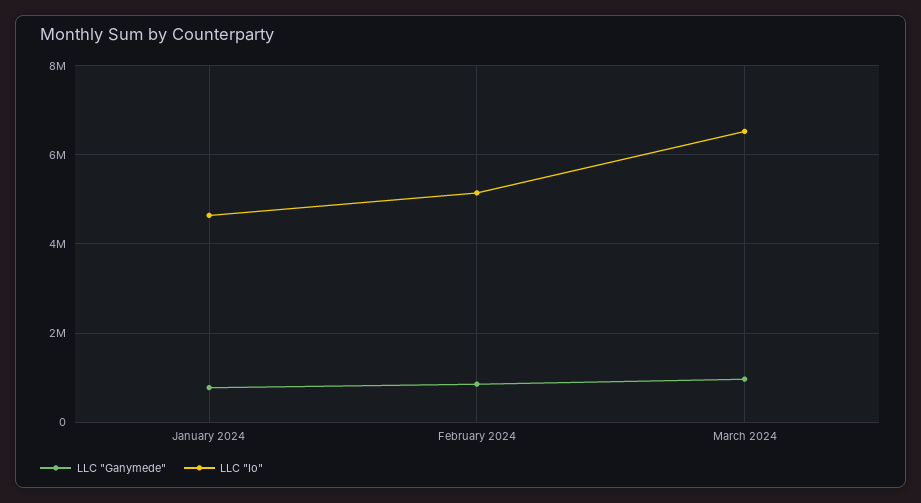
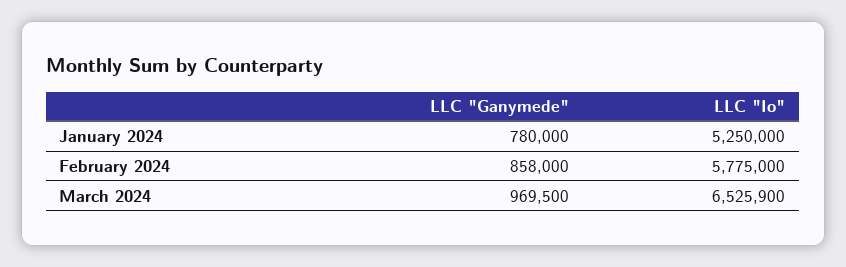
LLC "Io", January 2024: 4600000 -> 5250000
LLC "Io", February 2024: 5200000 -> 5775000

